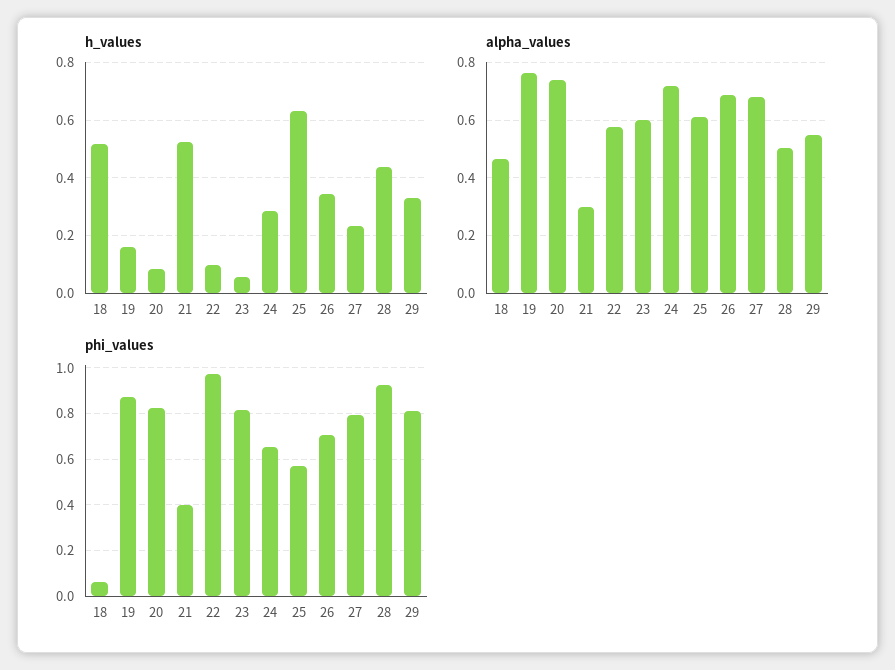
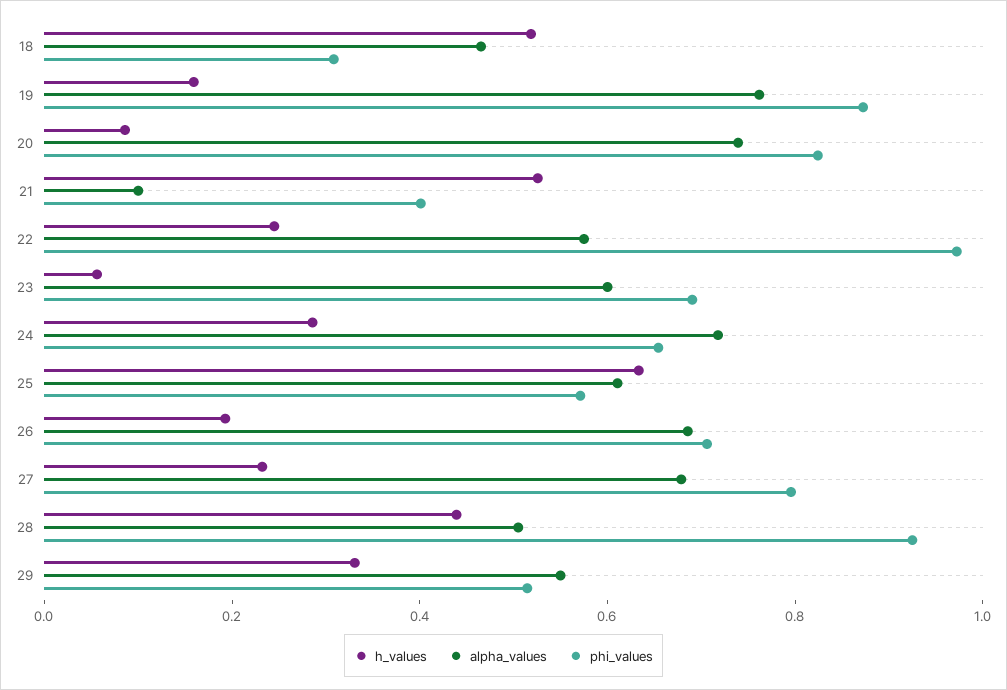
h_values, 22: 0.1 -> 0.25
h_values, 26: 0.35 -> 0.2
alpha_values, 21: 0.3 -> 0.1
phi_values, 18: 0.05 -> 0.3
phi_values, 23: 0.8 -> 0.7
phi_values, 29: 0.8 -> 0.5

